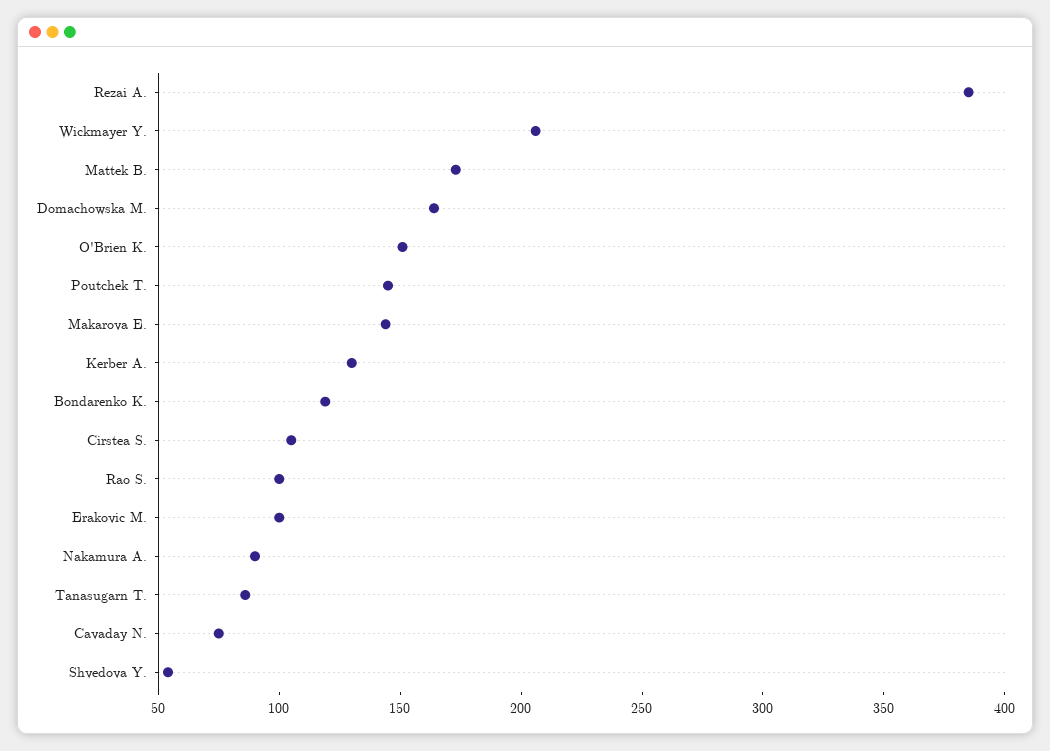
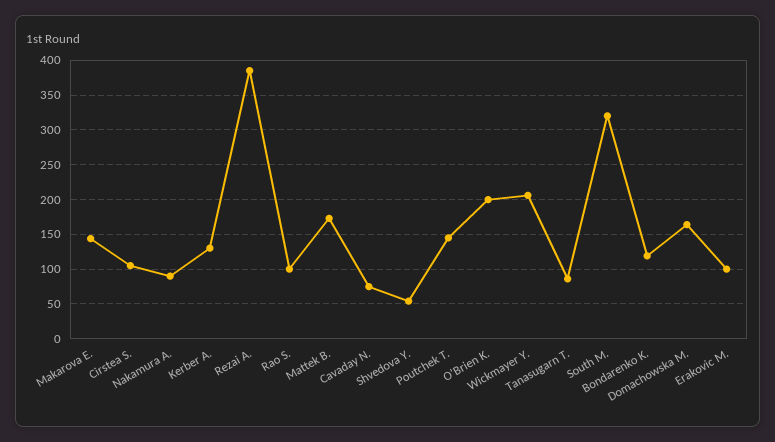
O'Brien K.: 150 -> 200
South M.: none -> 320

